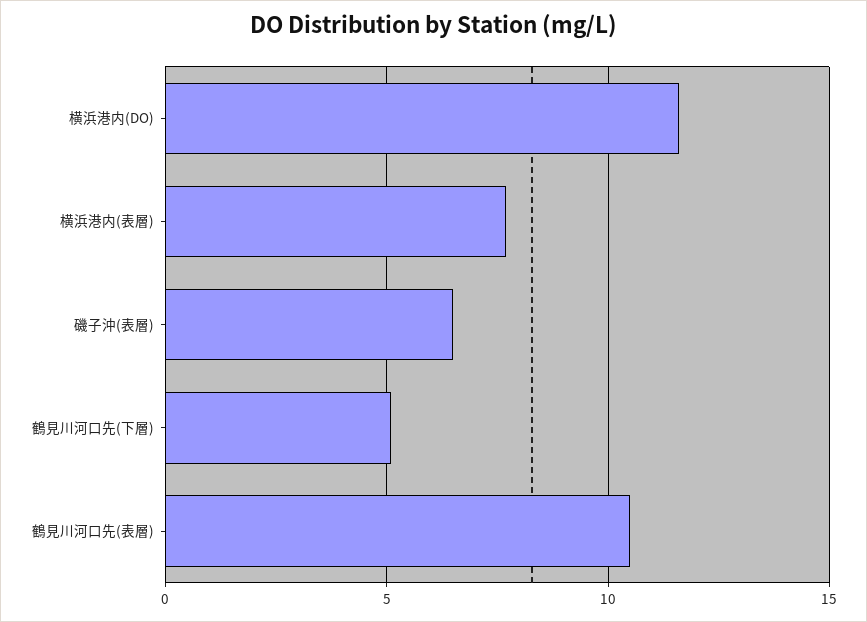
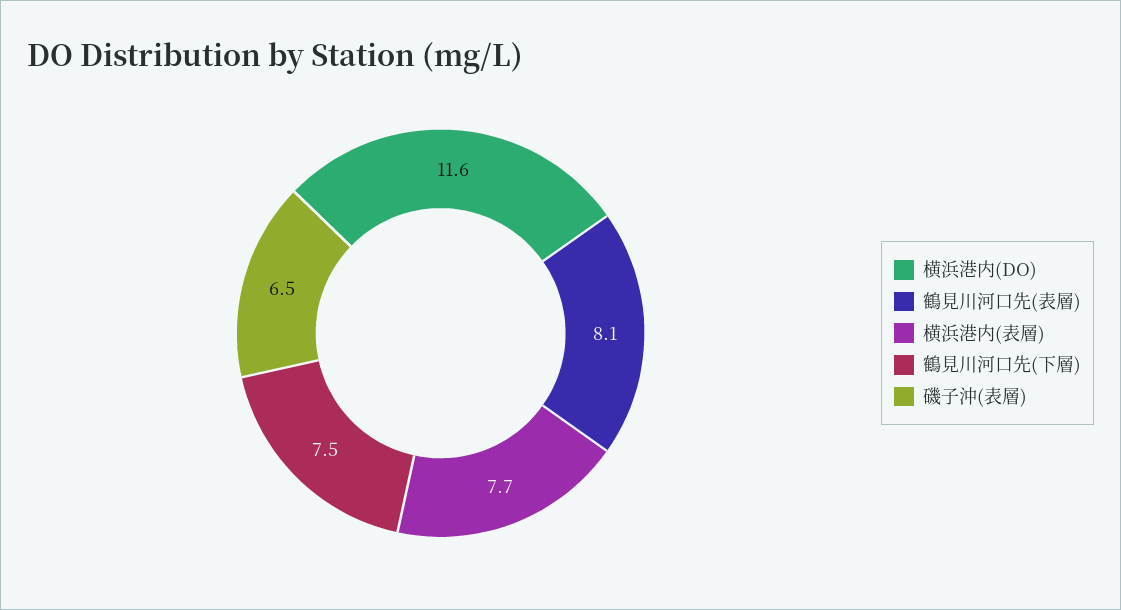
鶴見川河口先(下層): 5 -> 7.5
鶴見川河口先(表層): 10.5 -> 8.1

